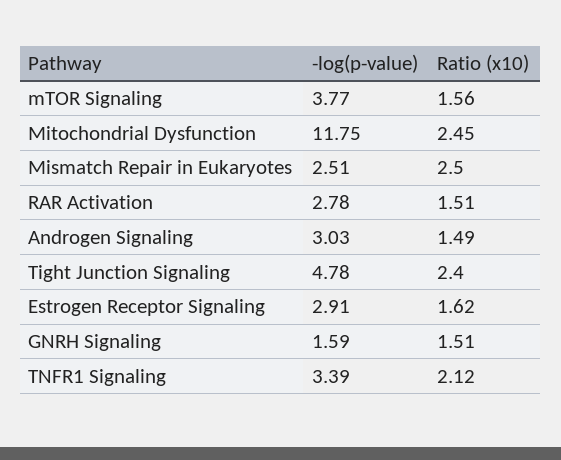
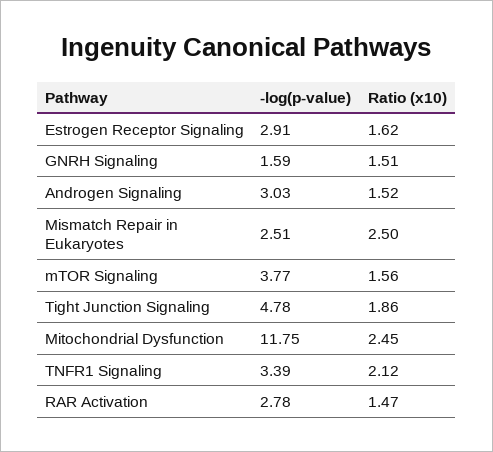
Ratio (x10), RAR Activation: 1.51 -> 1.47
Ratio (x10), Androgen Signaling: 1.49 -> 1.52
Ratio (x10), Tight Junction Signaling: 2.4 -> 1.86

